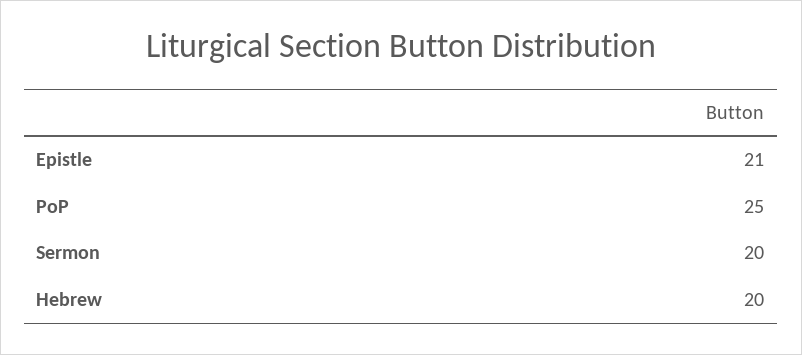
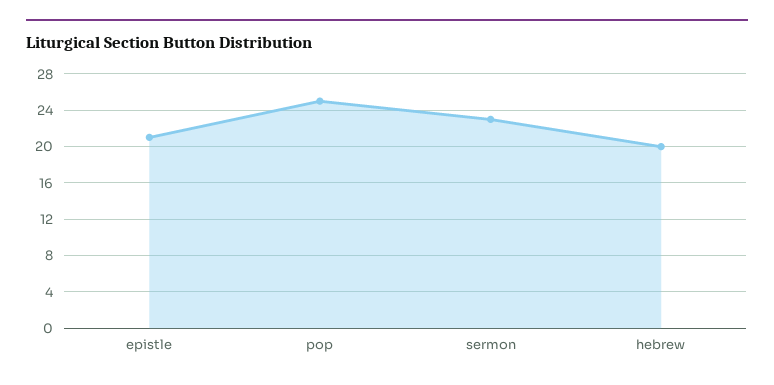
Sermon: 20 -> 23

